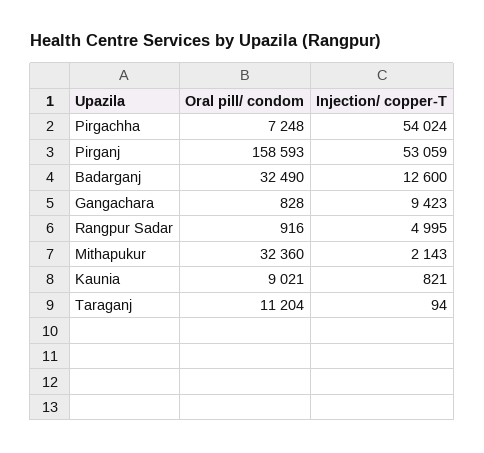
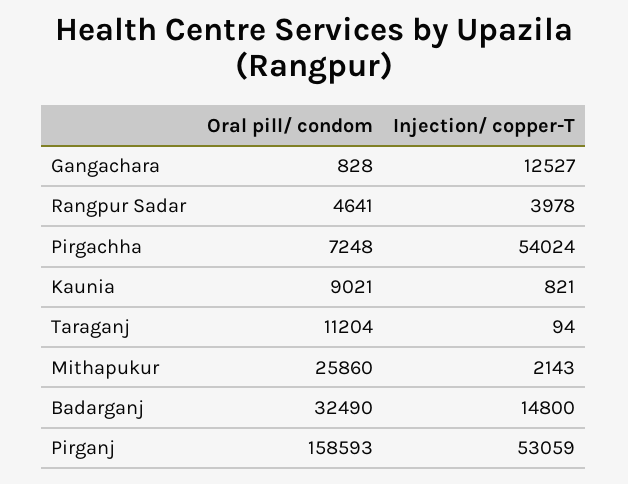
Injection/ copper-T, Badarganj: 12600 -> 14800
Injection/ copper-T, Gangachara: 9423 -> 12527
Oral pill/ condom, Rangpur Sadar: 916 -> 4641
Injection/ copper-T, Rangpur Sadar: 4995 -> 3978
Oral pill/ condom, Mithapukur: 32360 -> 25860

